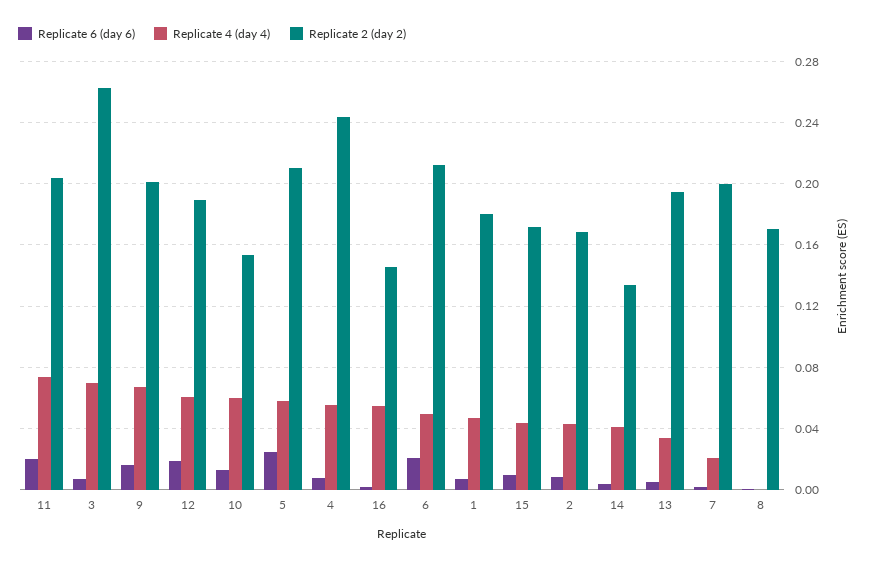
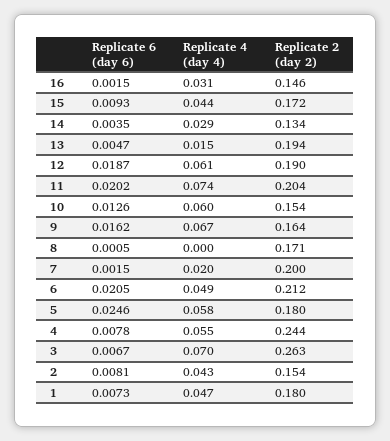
Replicate 2 (day 2), 9: 0.2 -> 0.164
Replicate 2 (day 2), 5: 0.21 -> 0.18
Replicate 4 (day 4), 16: 0.055 -> 0.031
Replicate 2 (day 2), 2: 0.17 -> 0.154
Replicate 4 (day 4), 14: 0.04 -> 0.029
Replicate 4 (day 4), 13: 0.035 -> 0.015

